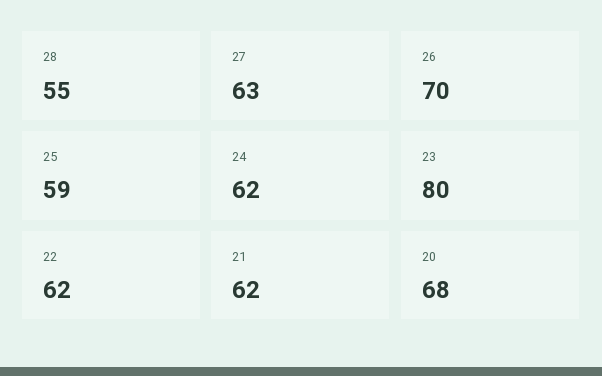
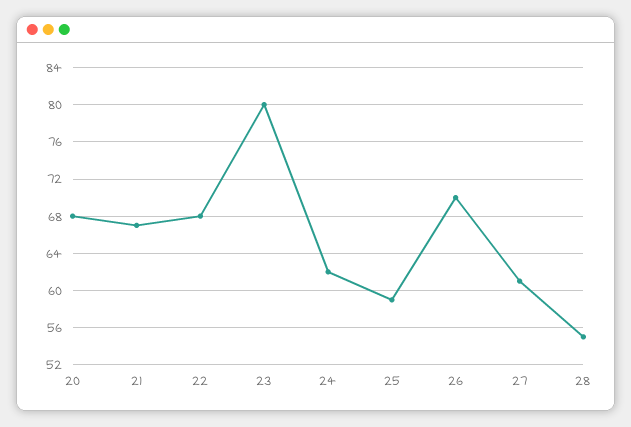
27: 63 -> 61
22: 62 -> 68
21: 62 -> 67

